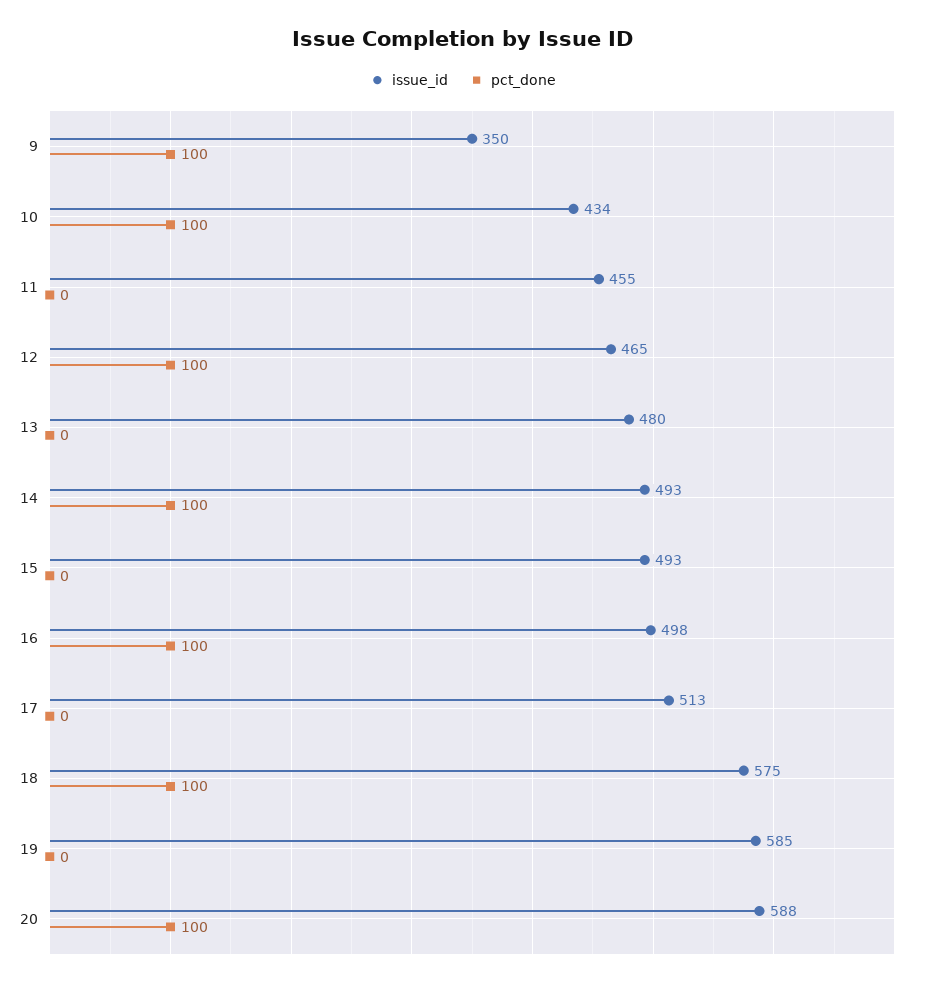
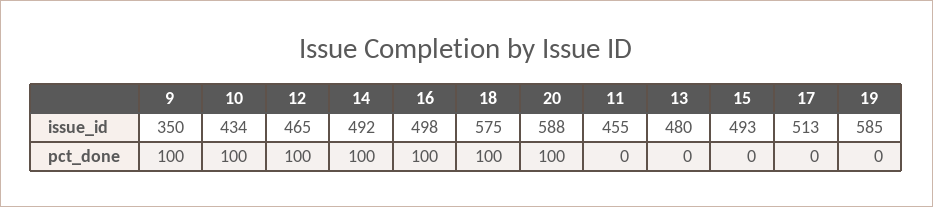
issue_id, 14: 493 -> 492

